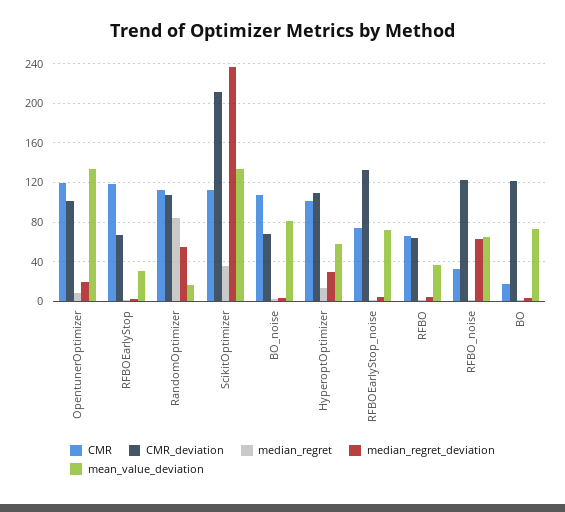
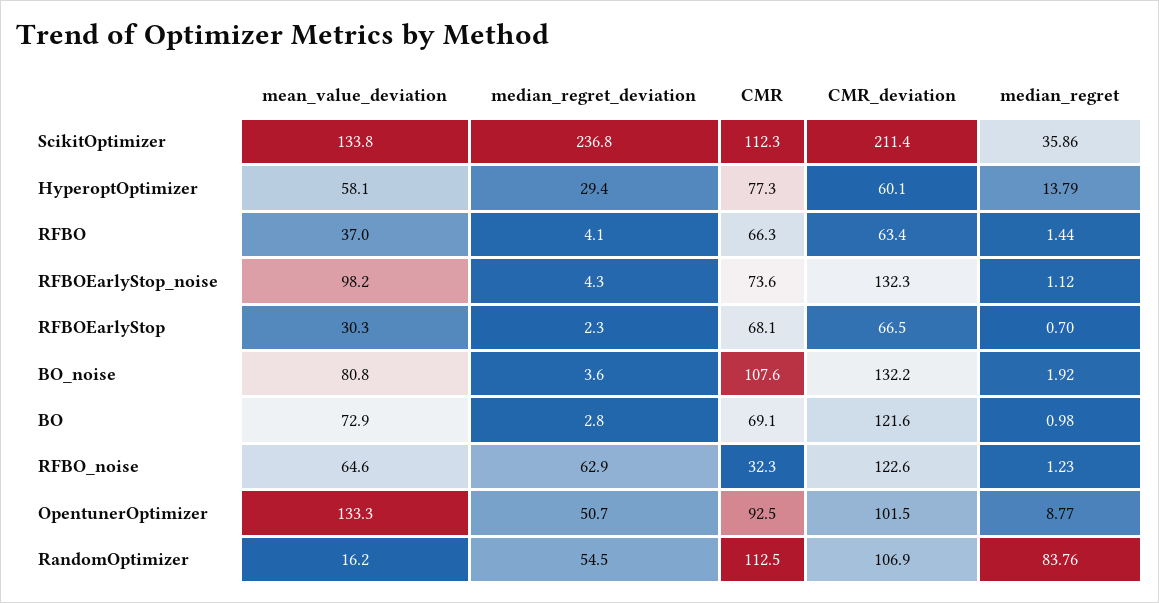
CMR, OpentunerOptimizer: 120 -> 92.5
median_regret_deviation, OpentunerOptimizer: 20 -> 50.7
CMR, RFBOEarlyStop: 120 -> 68.1
CMR_deviation, BO_noise: 70 -> 132.2
CMR, HyperoptOptimizer: 100 -> 77.3
CMR_deviation, HyperoptOptimizer: 110 -> 60.1
mean_value_deviation, RFBOEarlyStop_noise: 70 -> 98.2
CMR, BO: 20 -> 69.1

